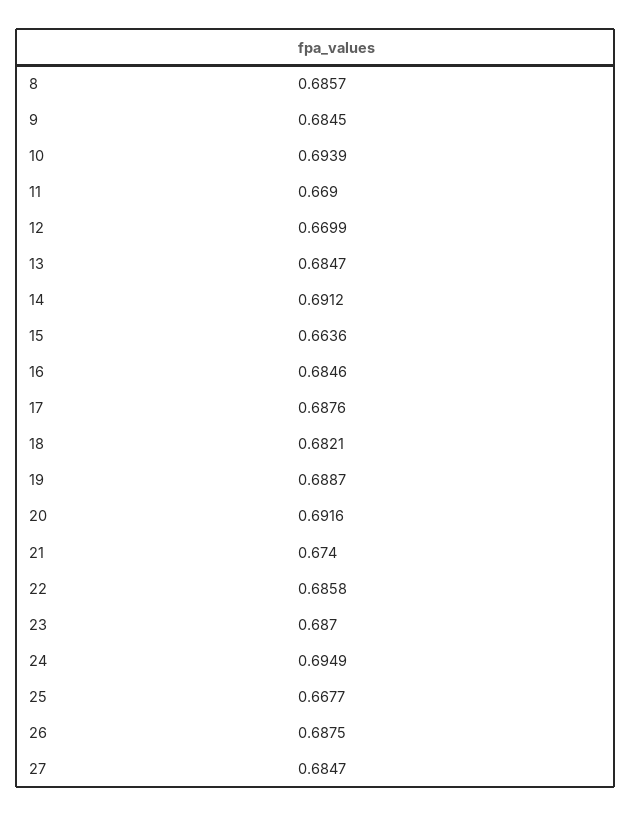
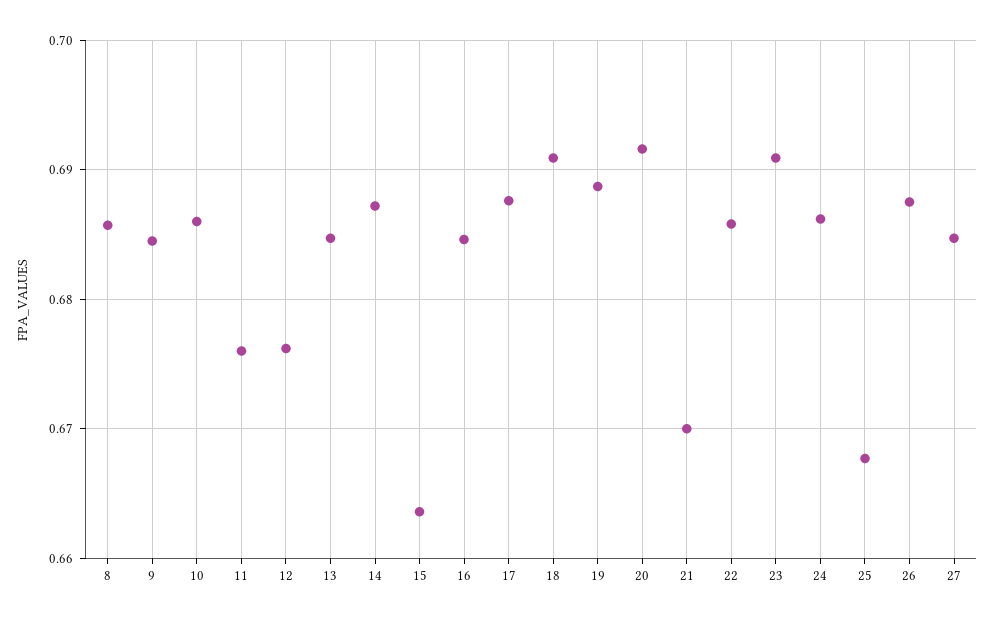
10: 0.6939 -> 0.686
11: 0.669 -> 0.676
12: 0.6699 -> 0.676
14: 0.6912 -> 0.687
18: 0.6821 -> 0.691
21: 0.674 -> 0.67
23: 0.687 -> 0.691
24: 0.6949 -> 0.686

